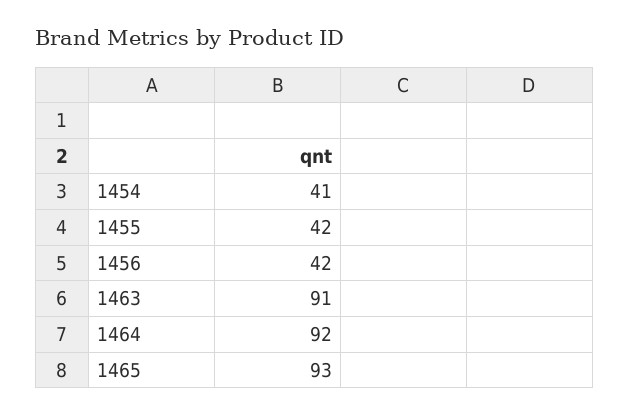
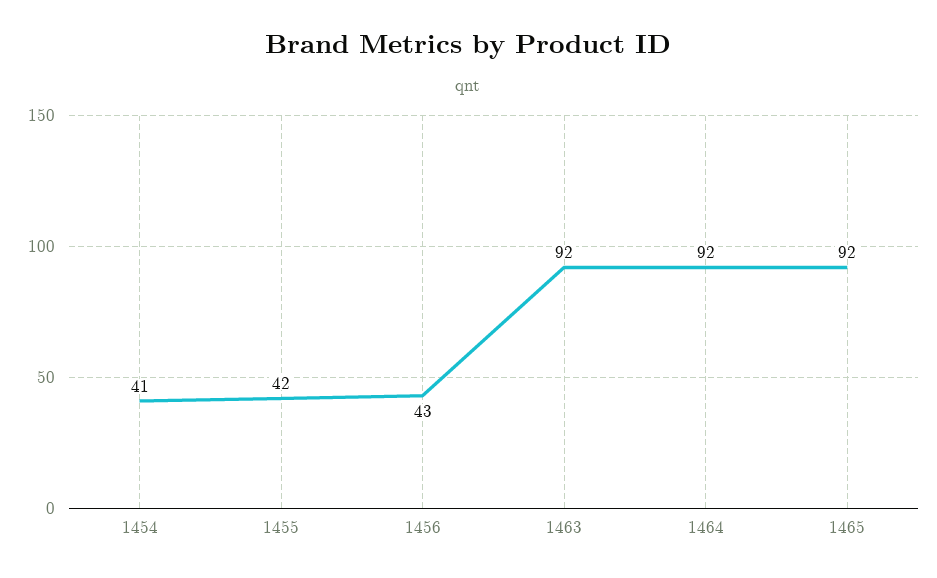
1456: 42 -> 43
1463: 91 -> 92
1465: 93 -> 92

